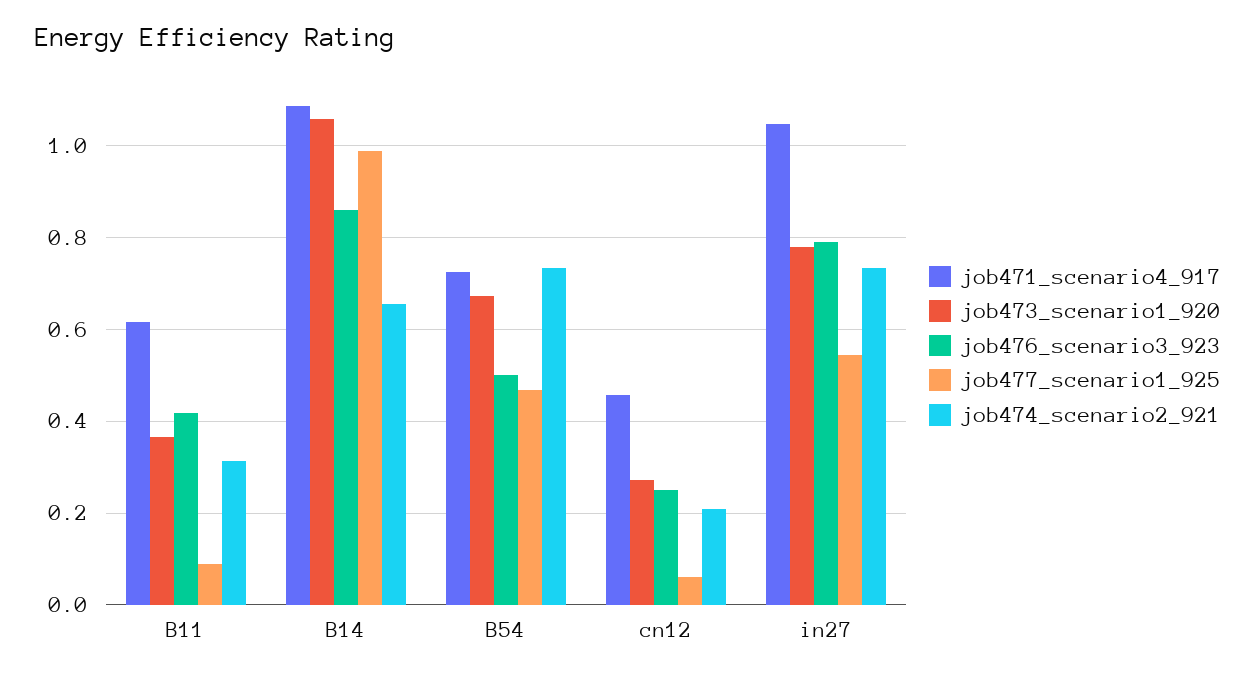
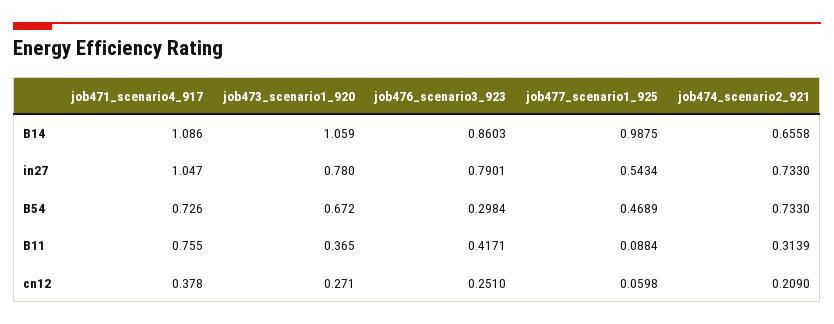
job471_scenario4_917, B11: 0.62 -> 0.755
job476_scenario3_923, B54: 0.5 -> 0.2984
job471_scenario4_917, cn12: 0.46 -> 0.378

